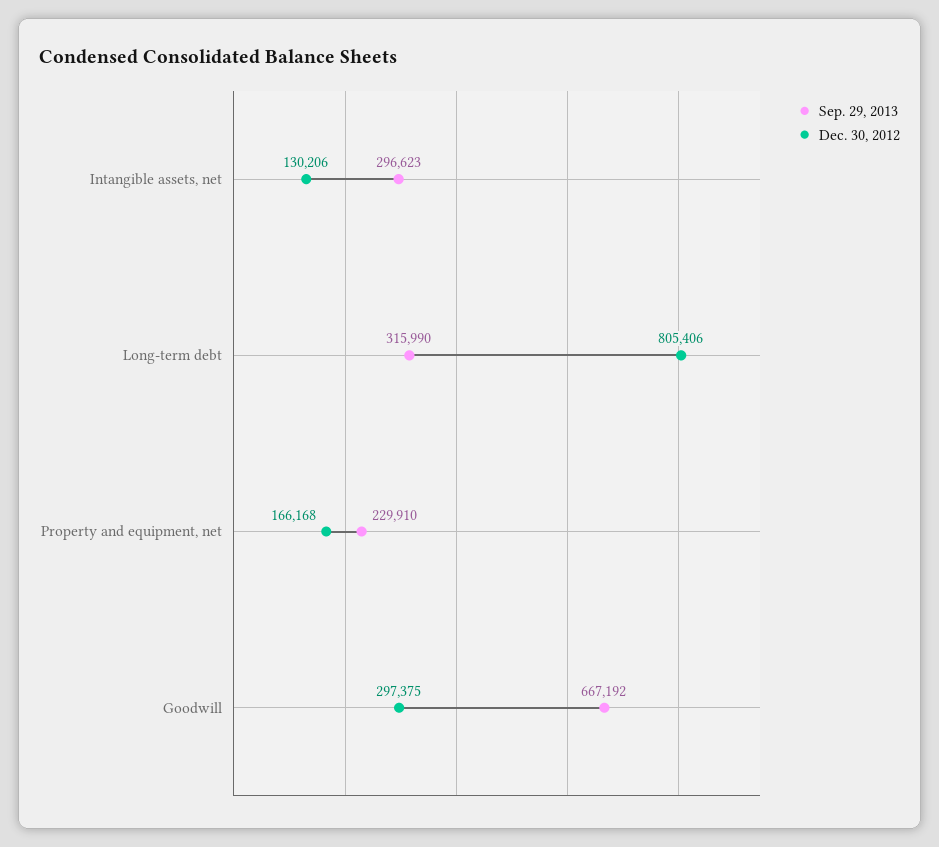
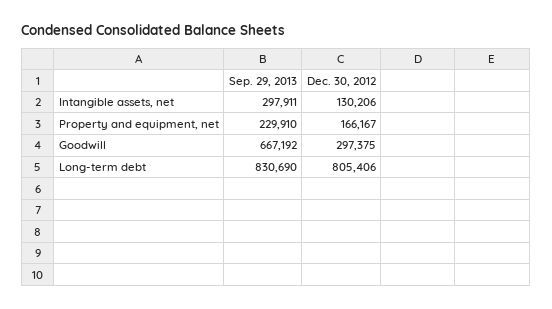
Sep. 29, 2013, Intangible assets, net: 296623 -> 297911
Sep. 29, 2013, Long-term debt: 315990 -> 830690
Dec. 30, 2012, Property and equipment, net: 166168 -> 166167

